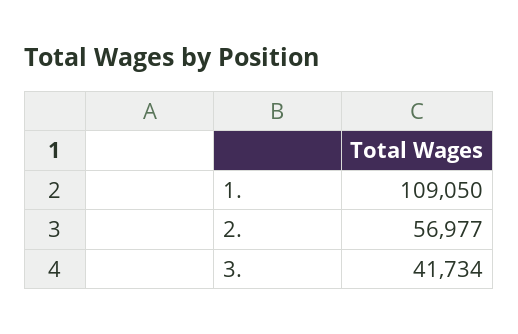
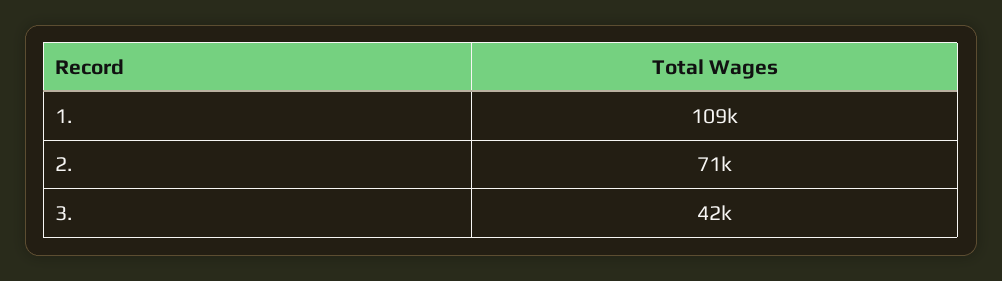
2.: 56977 -> 71000

